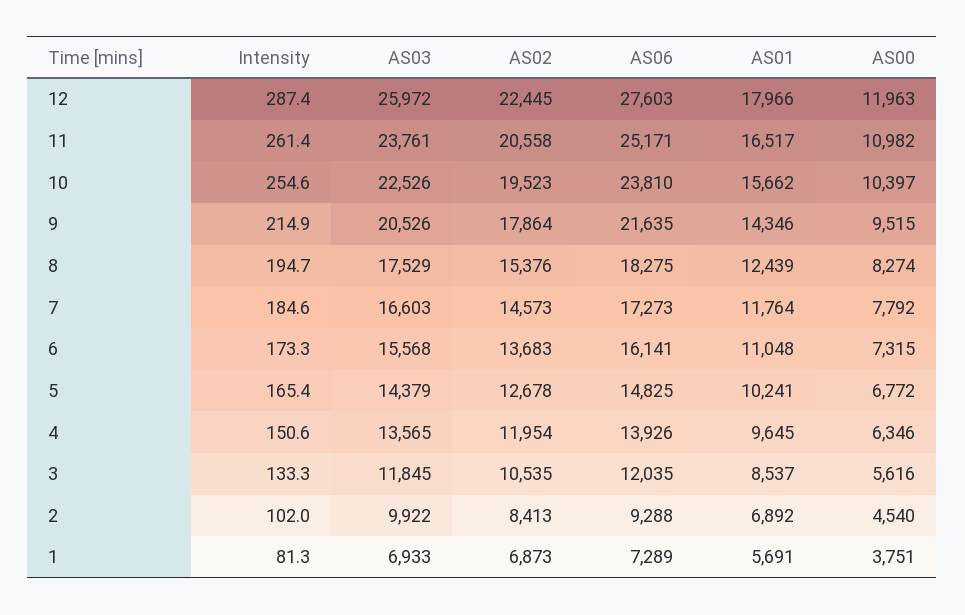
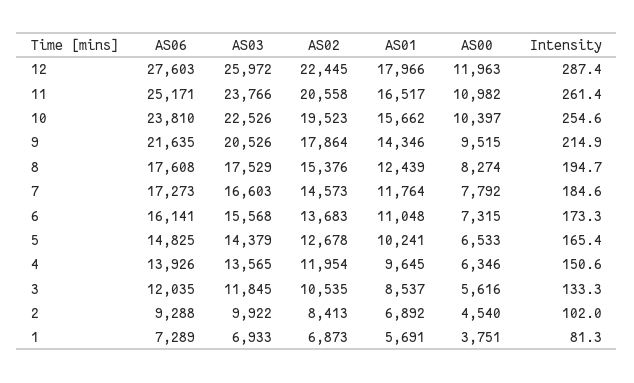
AS03, 11: 23761 -> 23766
AS06, 8: 18275 -> 17608
AS00, 5: 6772 -> 6533

